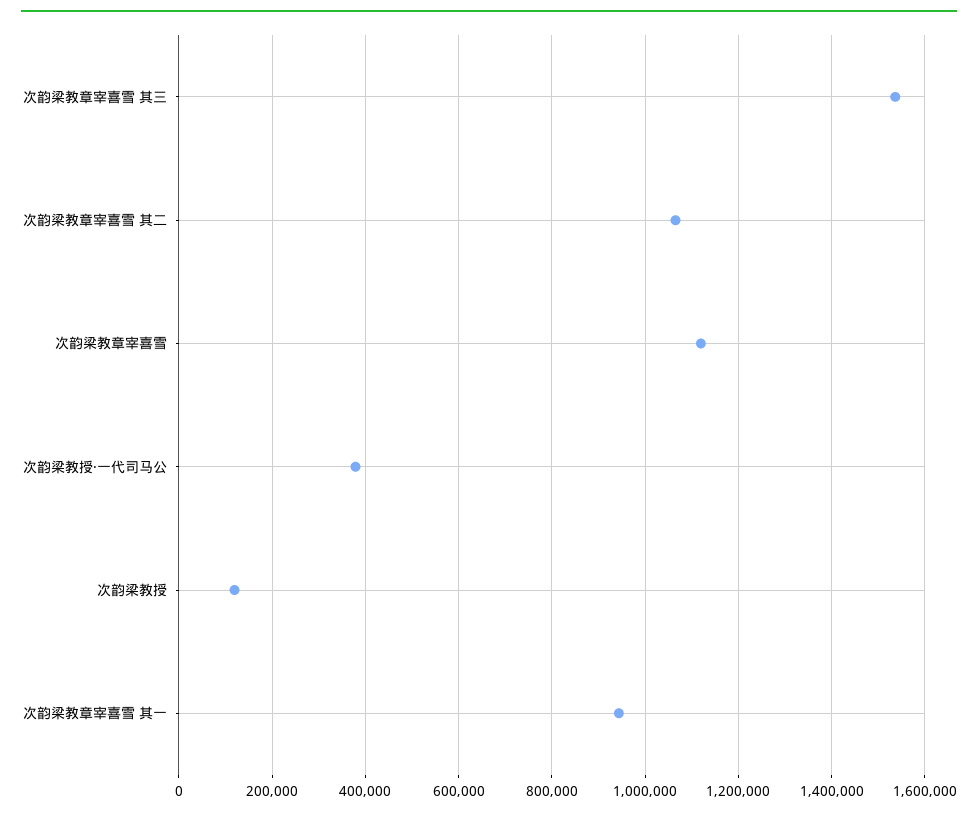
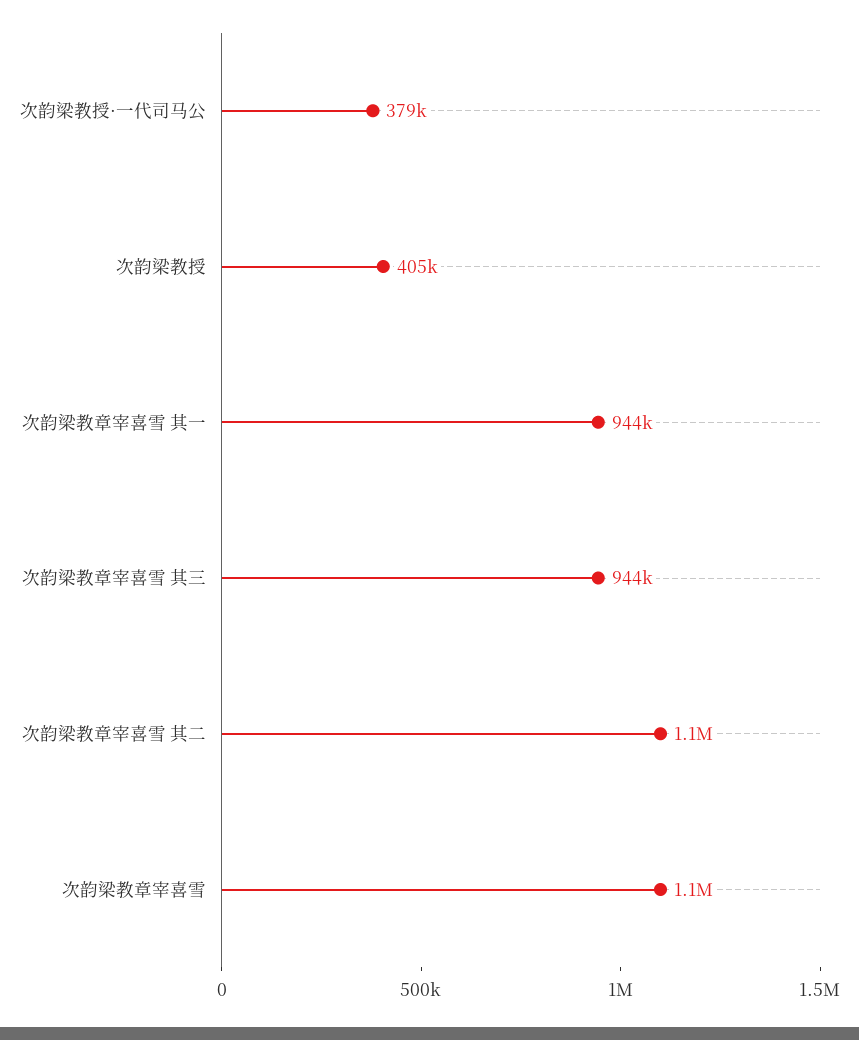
次韵梁教章宰喜雪 其三: 1540000 -> 944000
次韵梁教授: 120000 -> 405000

